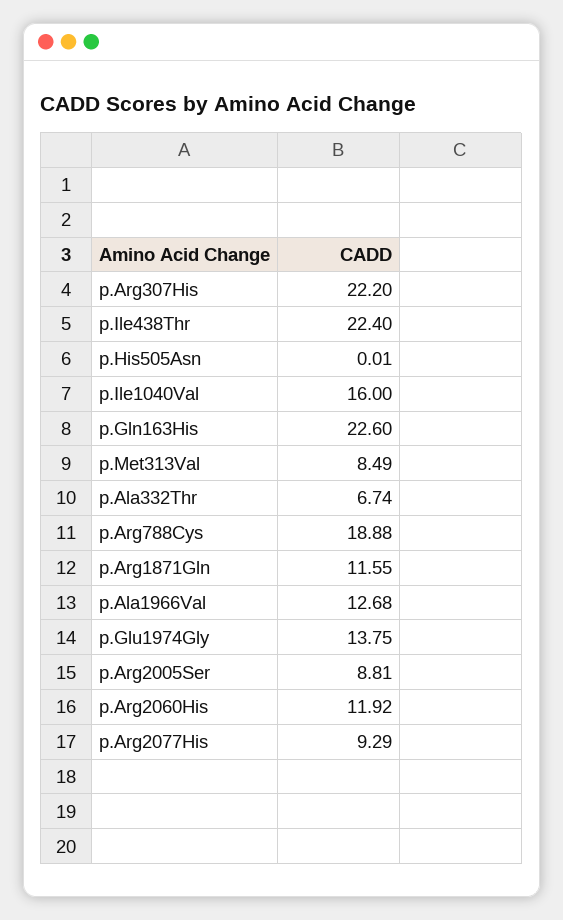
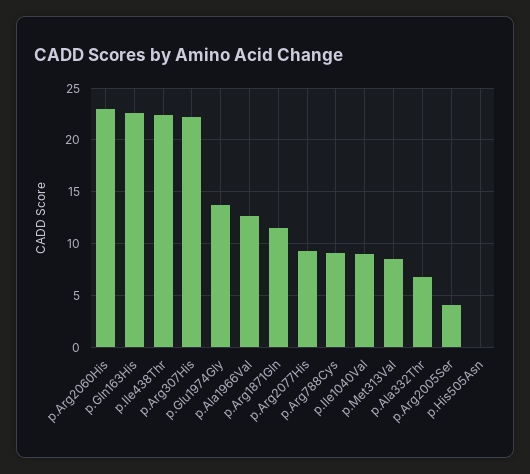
p.Ile1040Val: 16 -> 9
p.Arg788Cys: 18.88 -> 9
p.Arg2005Ser: 8.81 -> 4
p.Arg2060His: 11.92 -> 23

